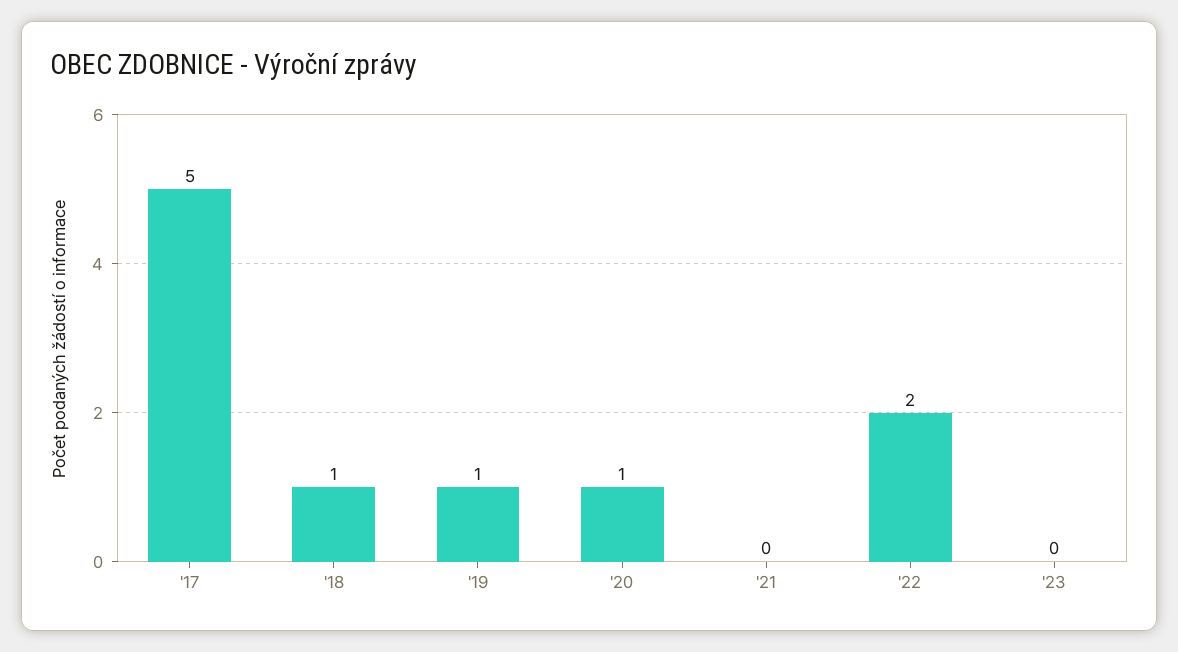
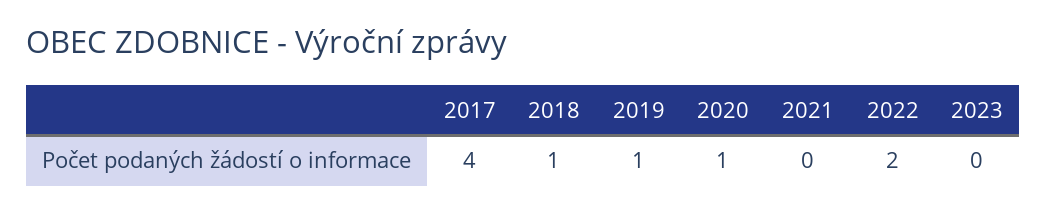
'17: 5 -> 4

